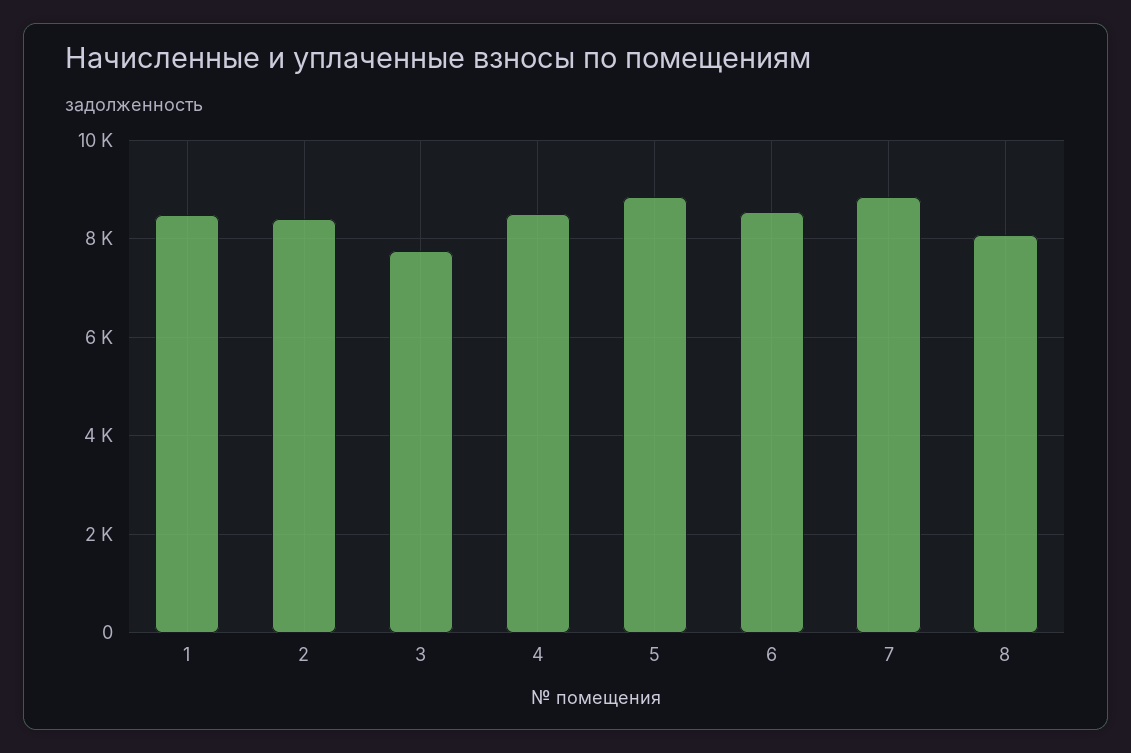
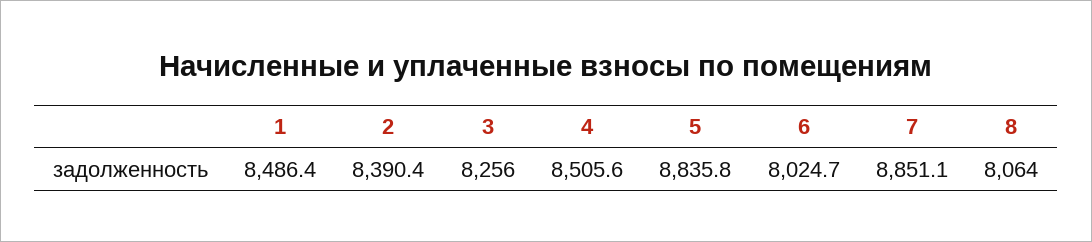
3: 7800 -> 8256
6: 8600 -> 8024.7

